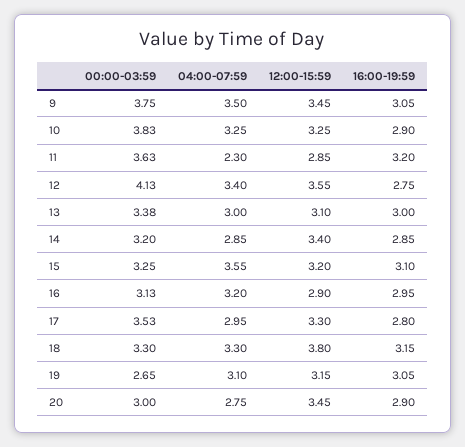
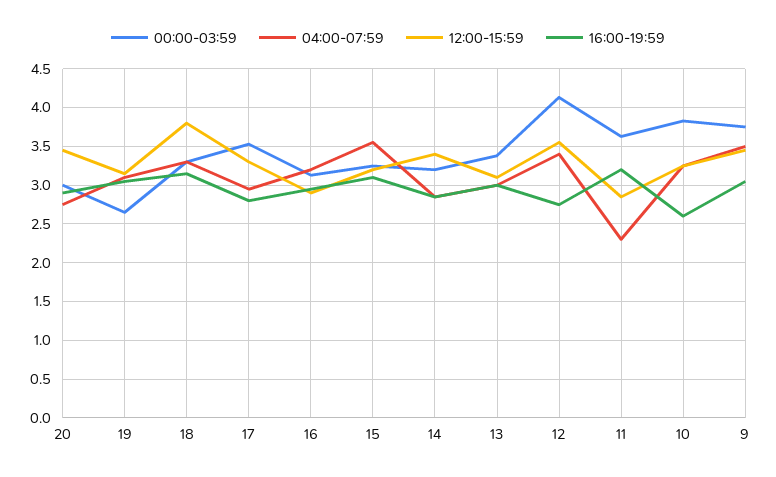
16:00-19:59, 10: 2.9 -> 2.6

